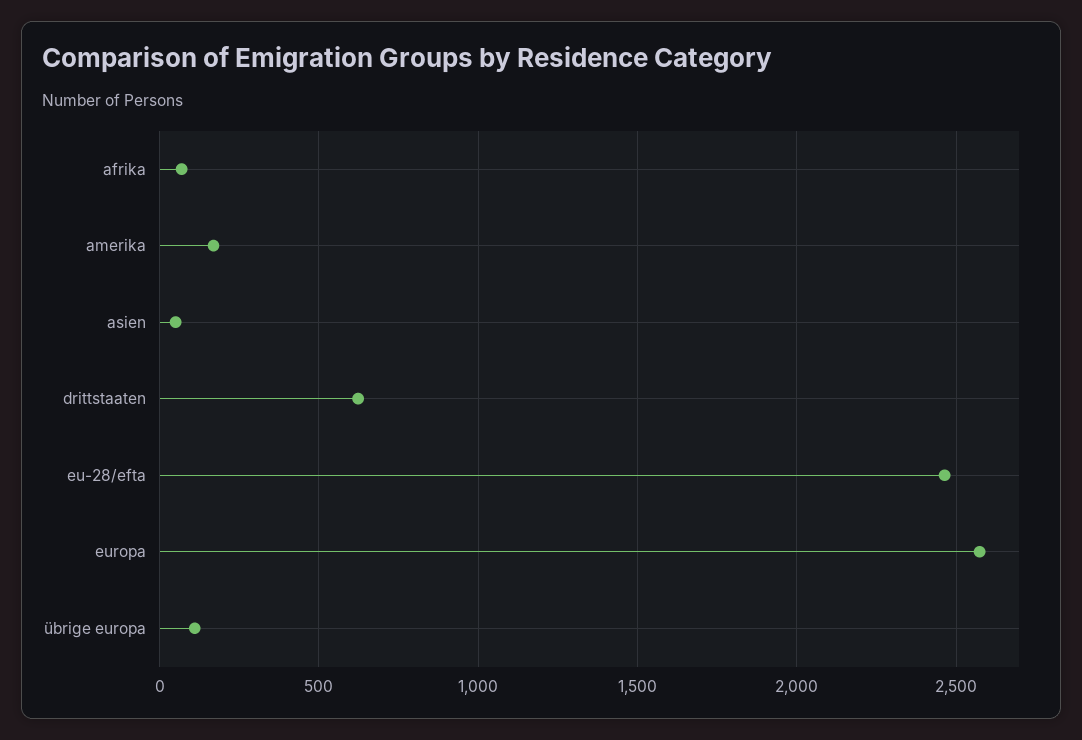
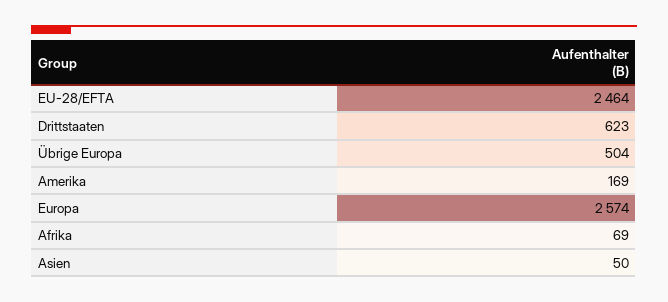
übrige europa: 100 -> 504

